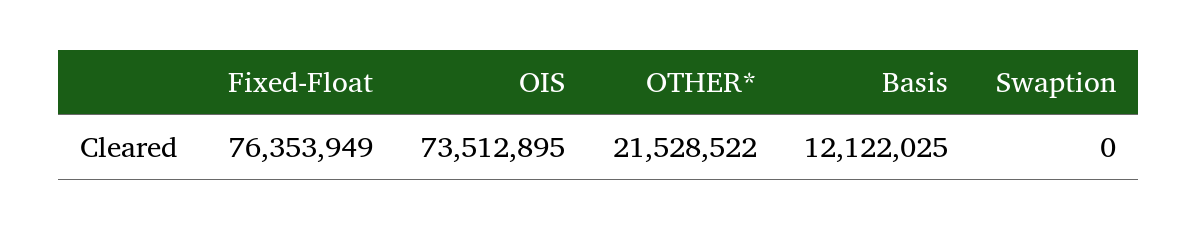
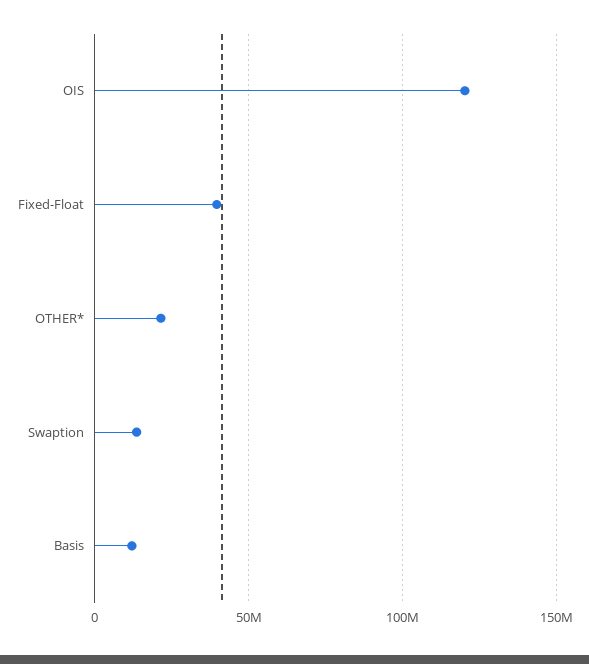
Fixed-Float: 76353949 -> 40000000
OIS: 73512895 -> 120000000
Swaption: 0 -> 15000000

